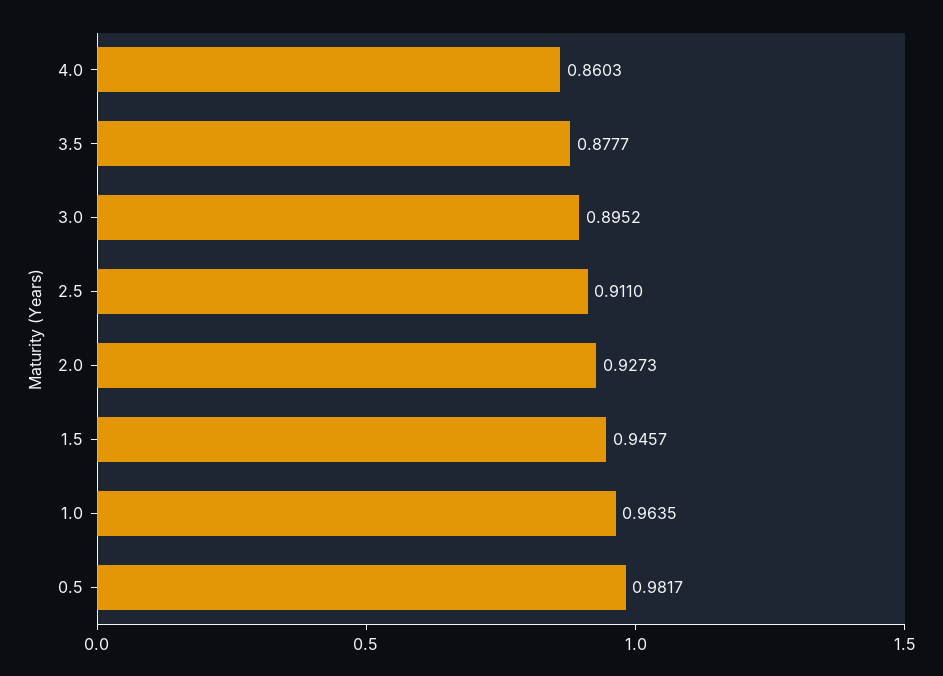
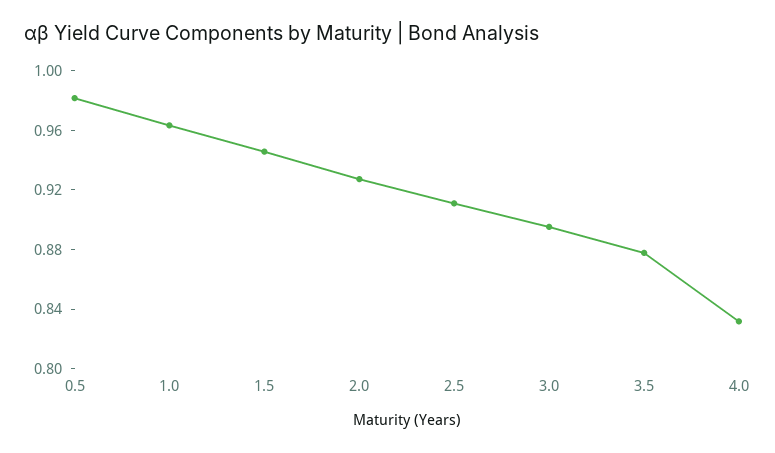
4.0: 0.8603 -> 0.83

